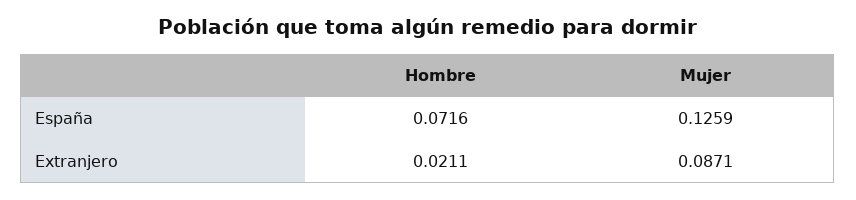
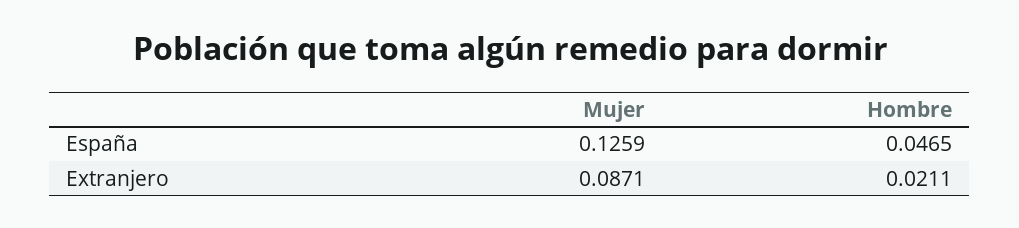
Hombre, España: 0.0716 -> 0.0465

